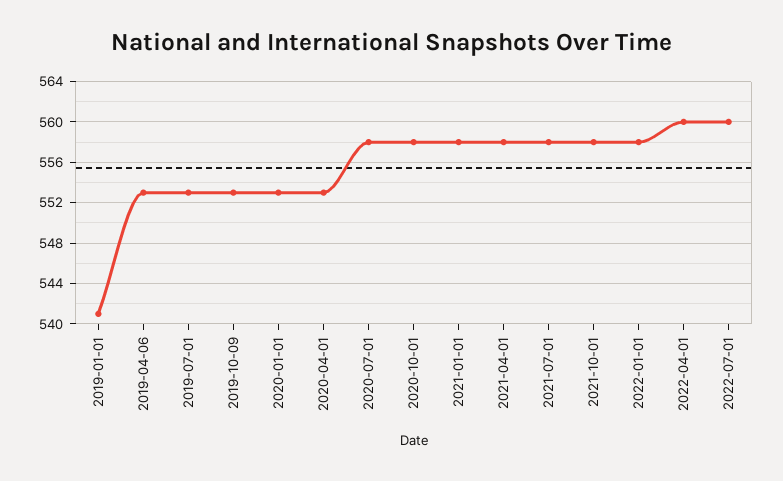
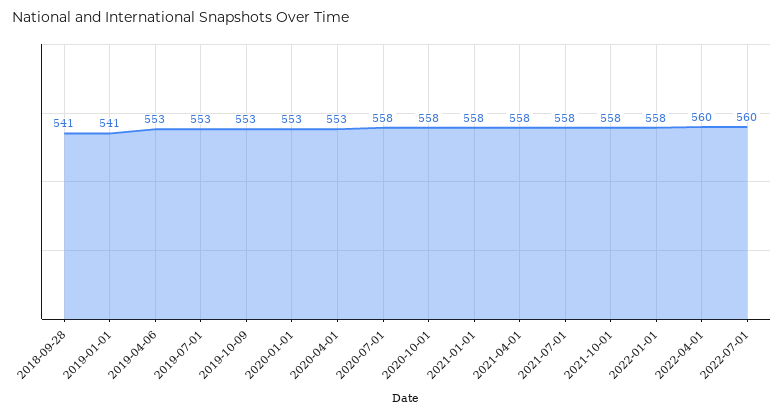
2018-09-28: none -> 541

